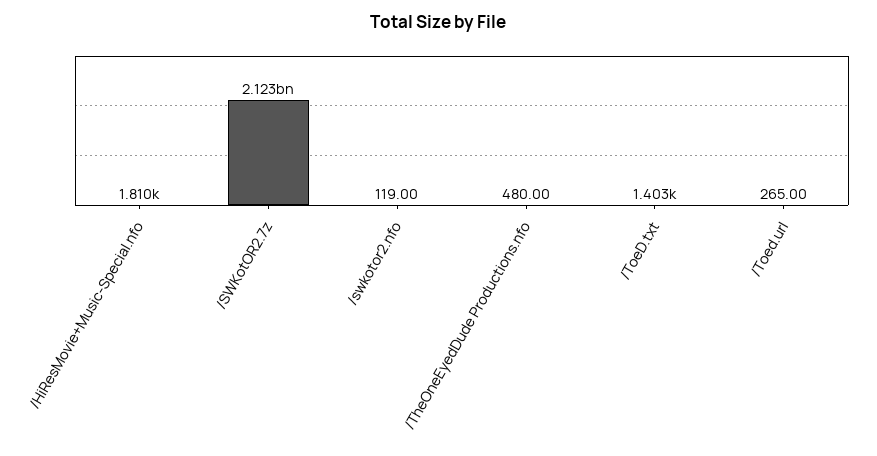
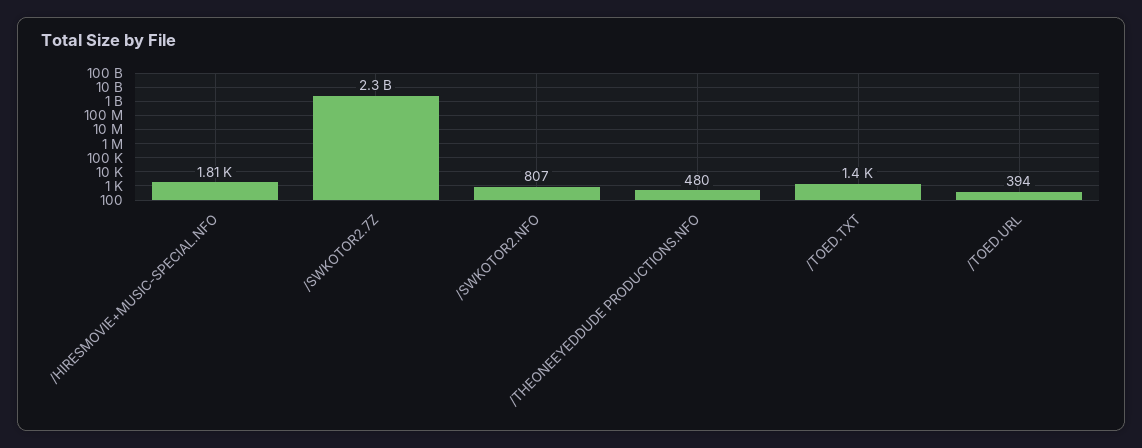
/SWKotOR2.7z: 2123000000 -> 2300000000
/swkotor2.nfo: 119 -> 807
/Toed.url: 265 -> 394

